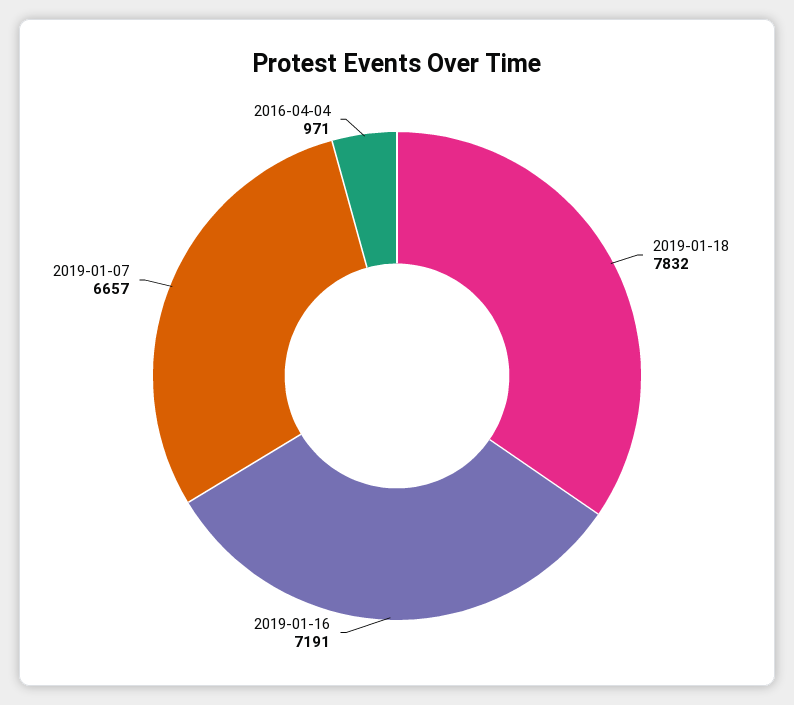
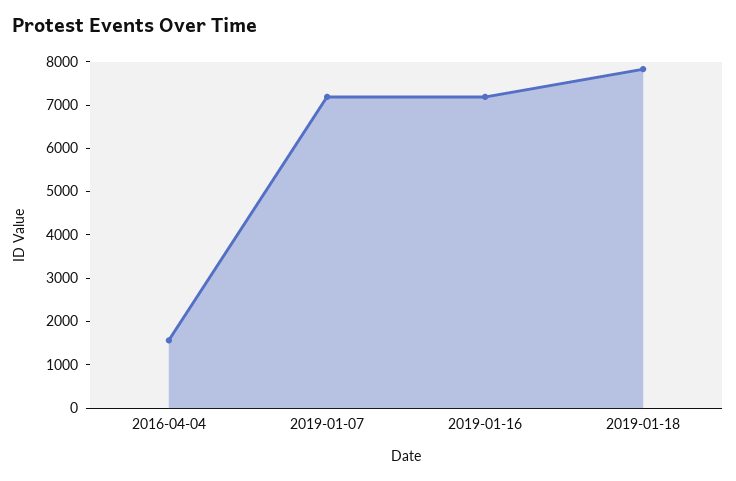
2019-01-07: 6657 -> 7200
2016-04-04: 971 -> 1600

